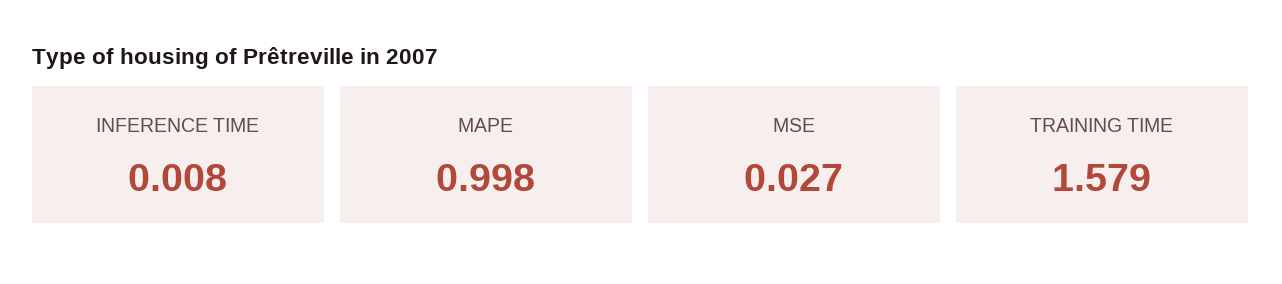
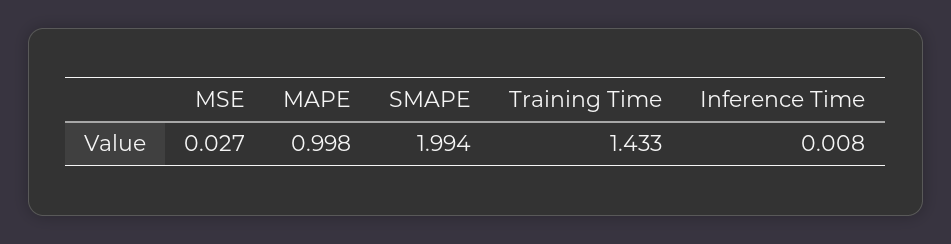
TRAINING TIME: 1.579 -> 1.433
SMAPE: none -> 1.994

